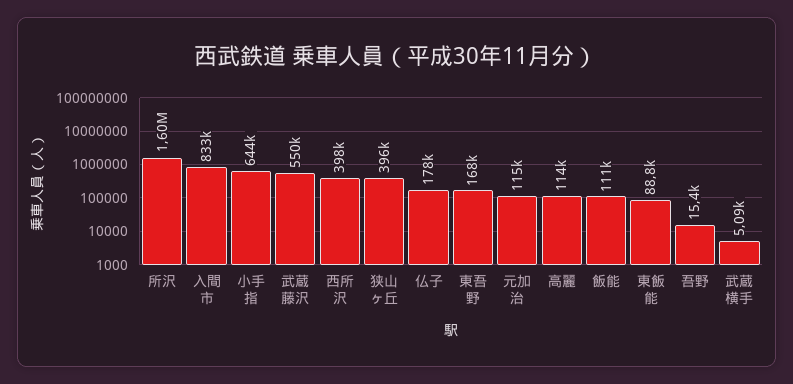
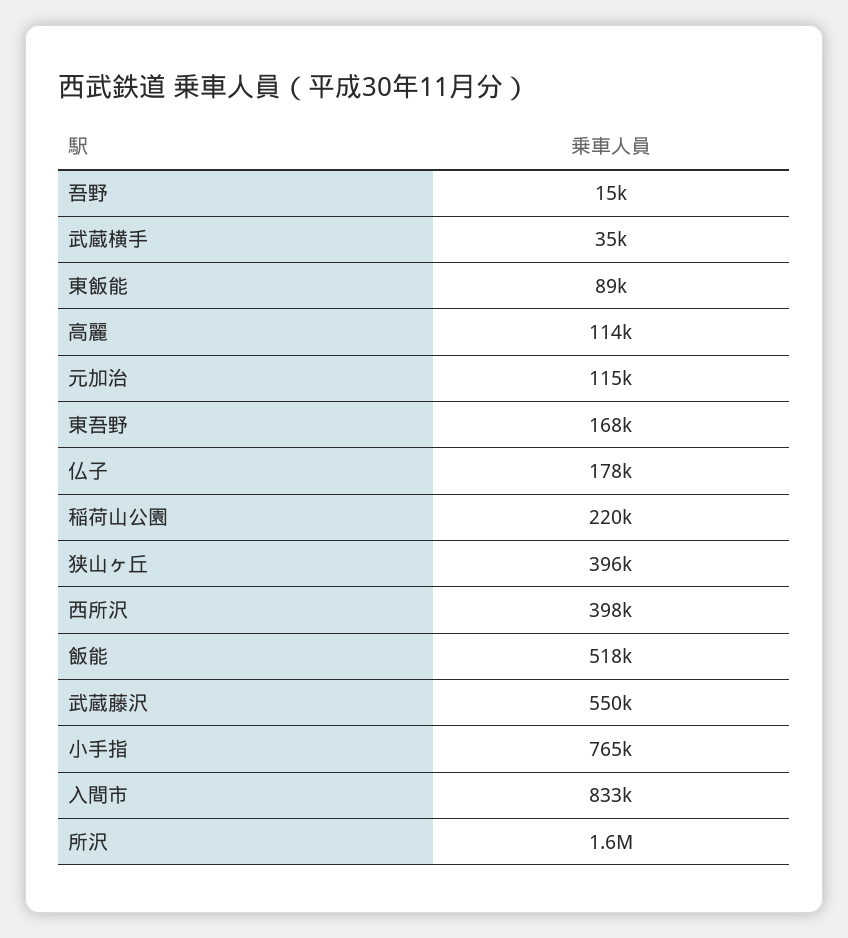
小手指: 644000 -> 765000
飯能: 111000 -> 518000
武蔵横手: 5090 -> 35000
稲荷山公園: none -> 220000

